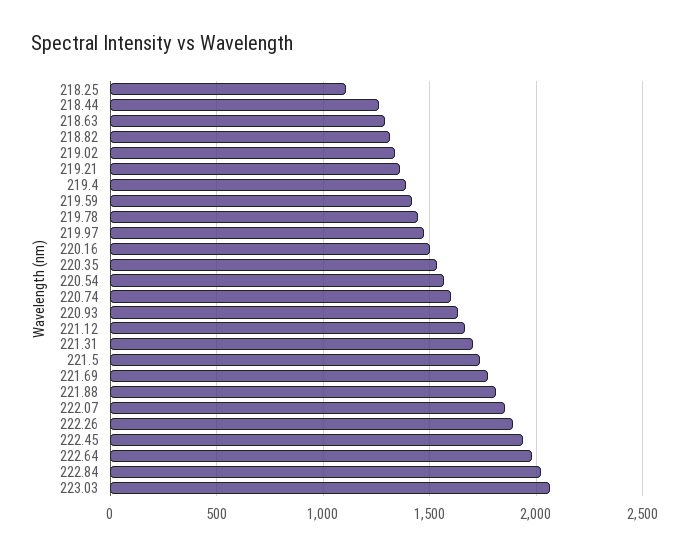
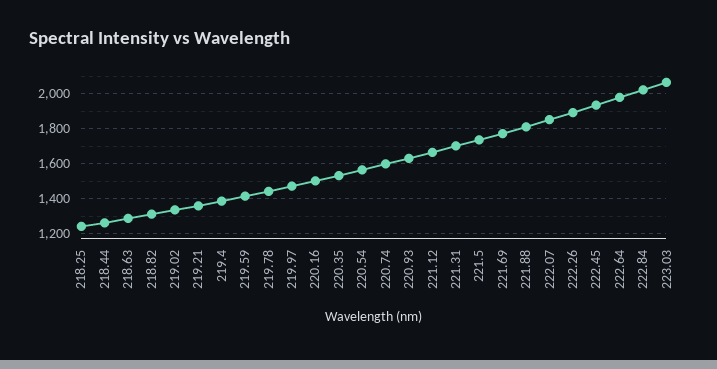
218.25: 1100 -> 1250

